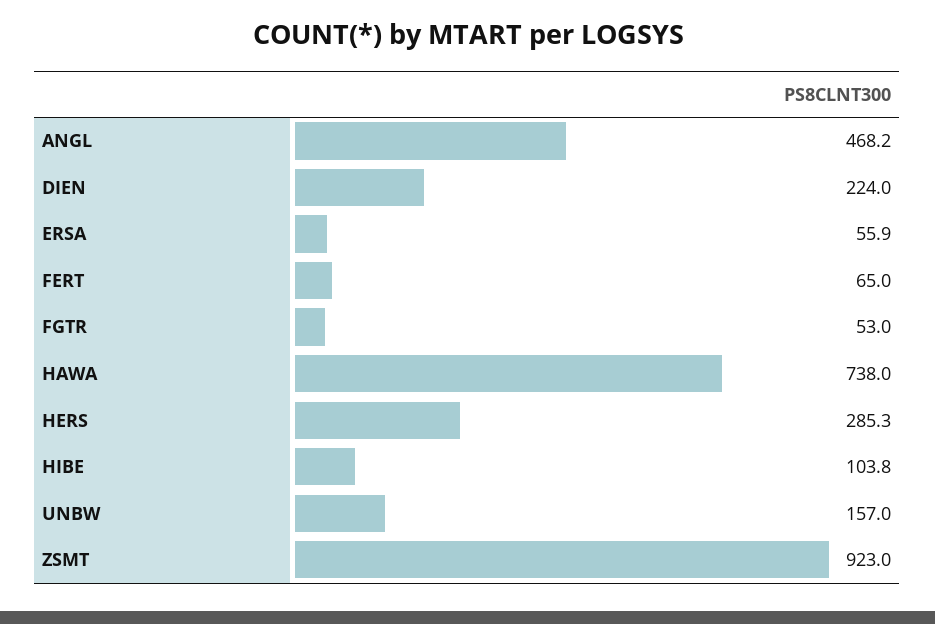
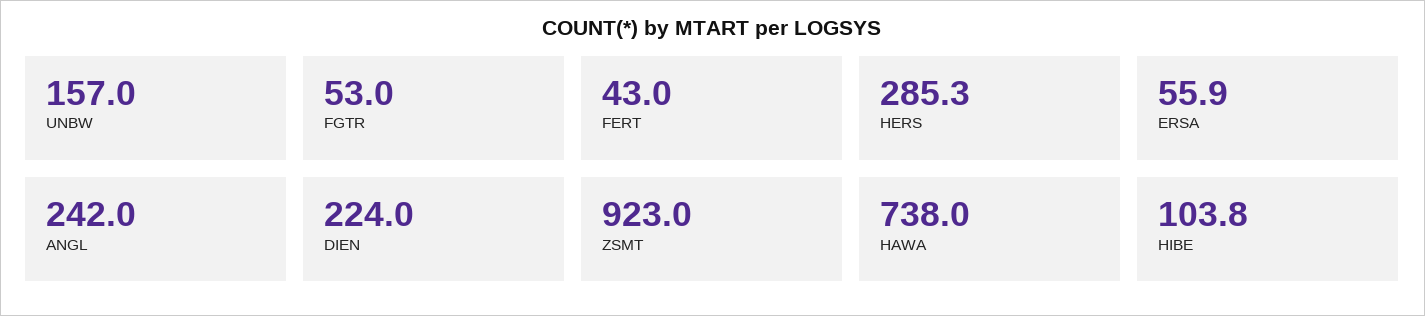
ANGL: 468.2 -> 242
FERT: 65 -> 43

